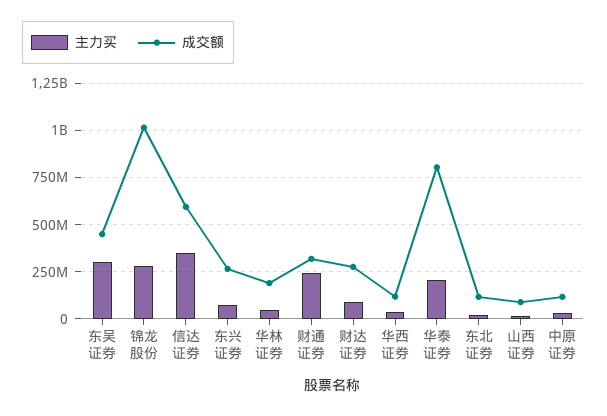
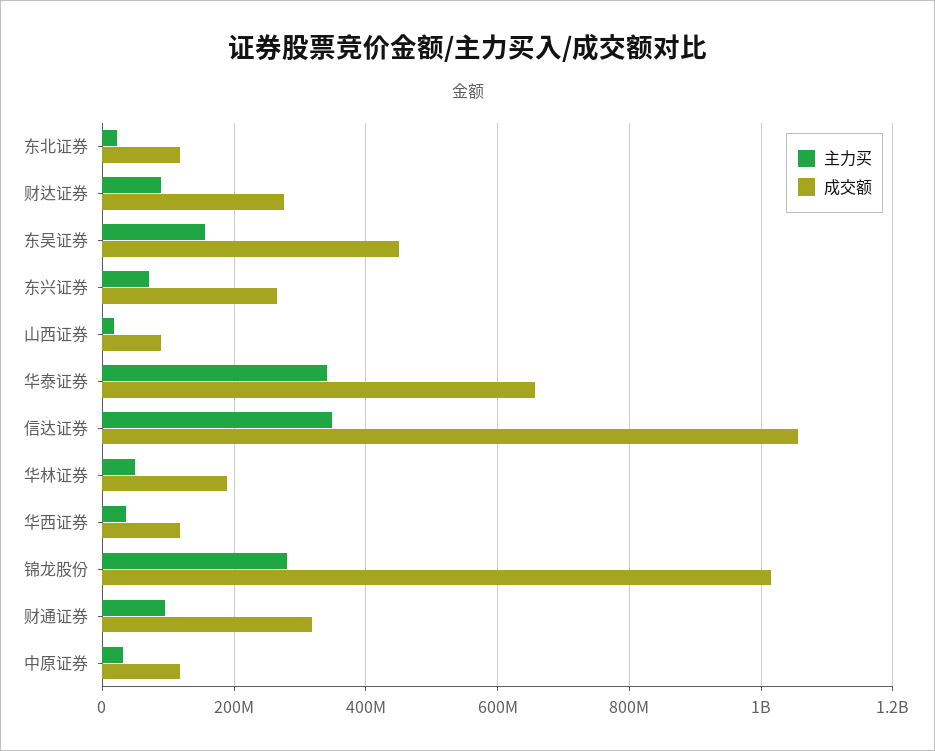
主力买, 东吴证券: 300000000 -> 160000000
成交额, 信达证券: 600000000 -> 1060000000
主力买, 财通证券: 250000000 -> 100000000
主力买, 华泰证券: 200000000 -> 340000000
成交额, 华泰证券: 800000000 -> 660000000

